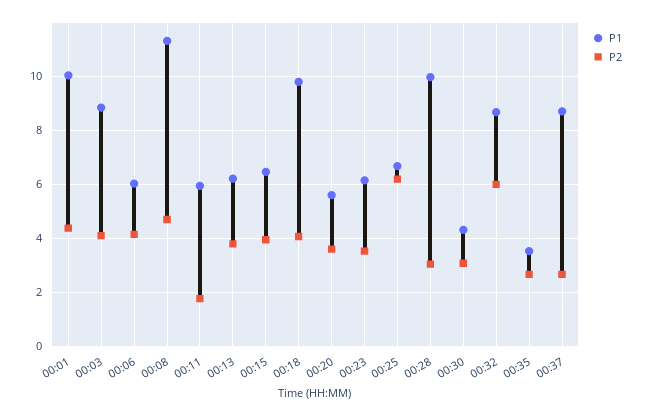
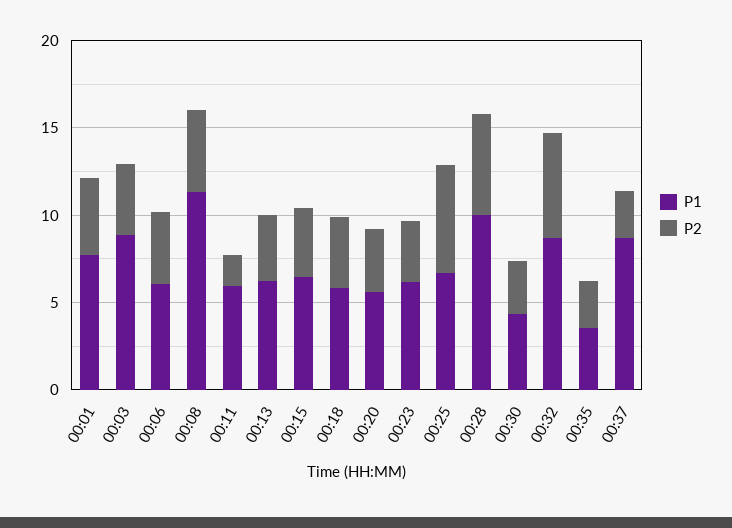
P1, 00:01: 10 -> 8
P1, 00:18: 9.75 -> 6
P2, 00:28: 3 -> 6

